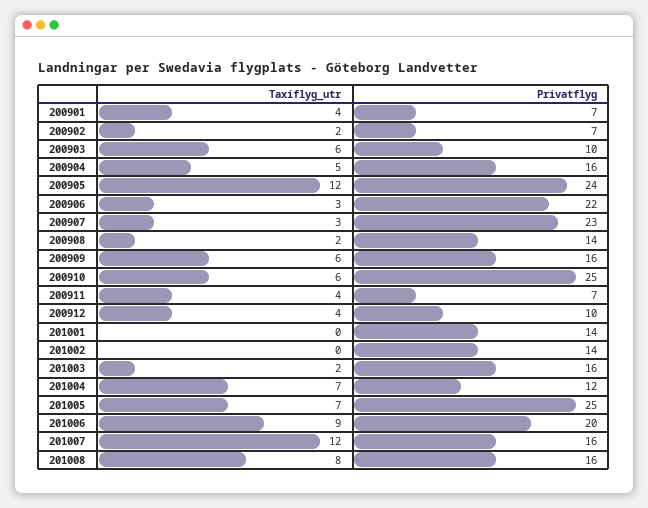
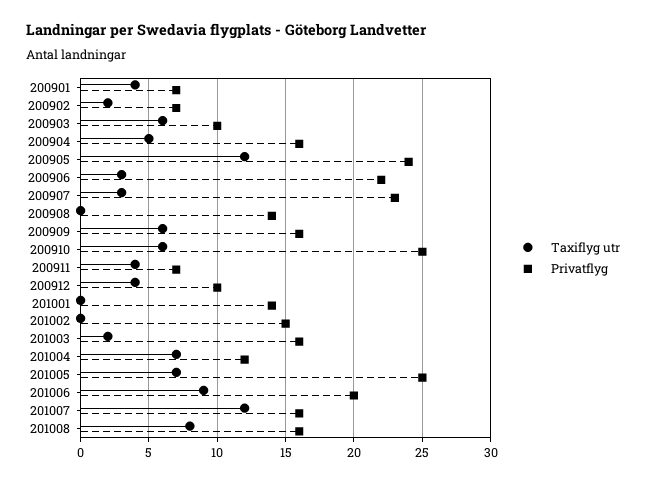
Taxiflyg_utr, 200908: 2 -> 0
Privatflyg, 201002: 14 -> 15

